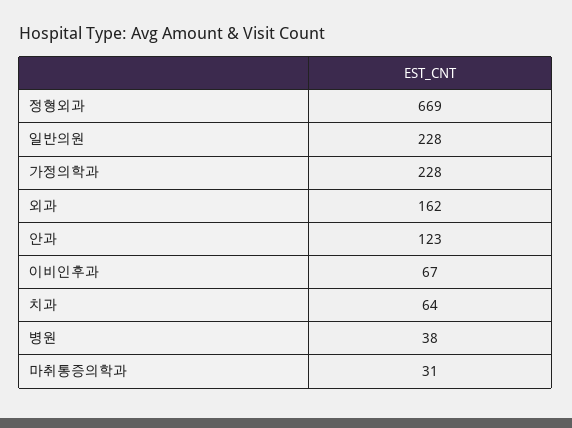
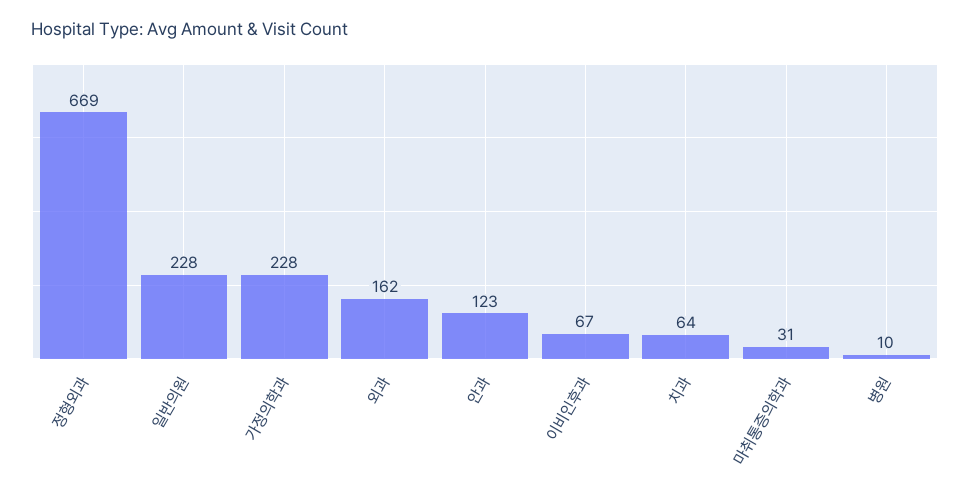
병원: 38 -> 10

